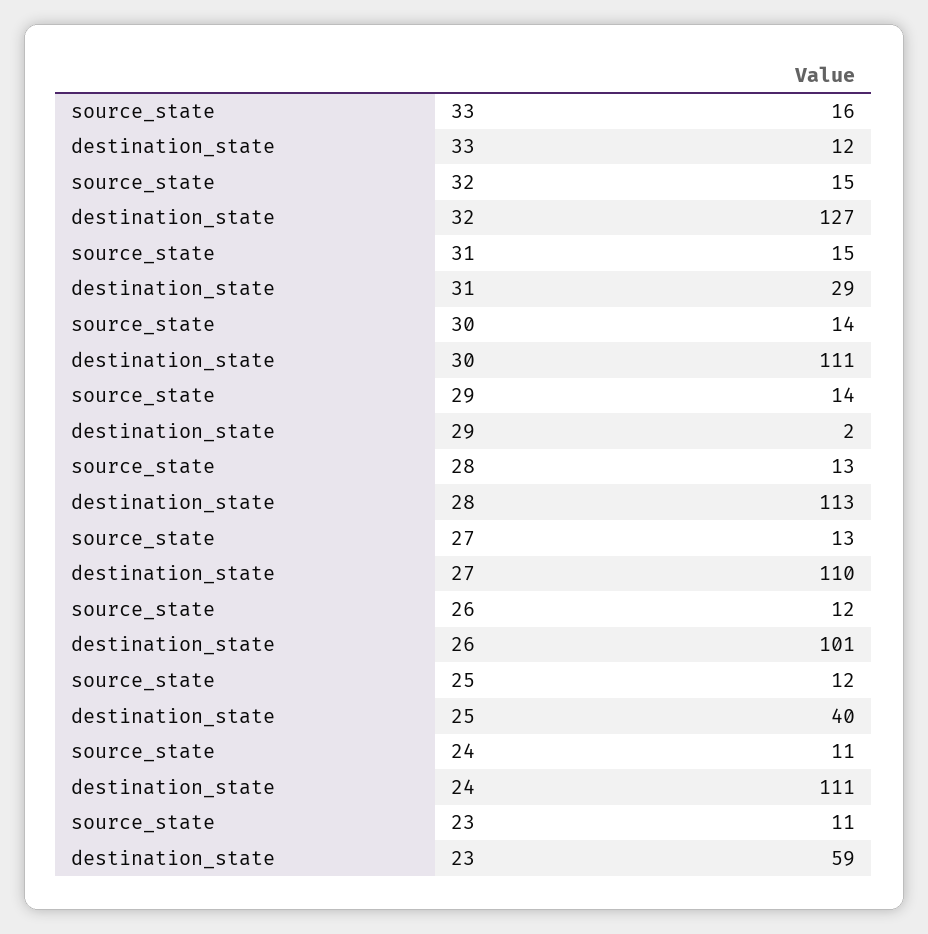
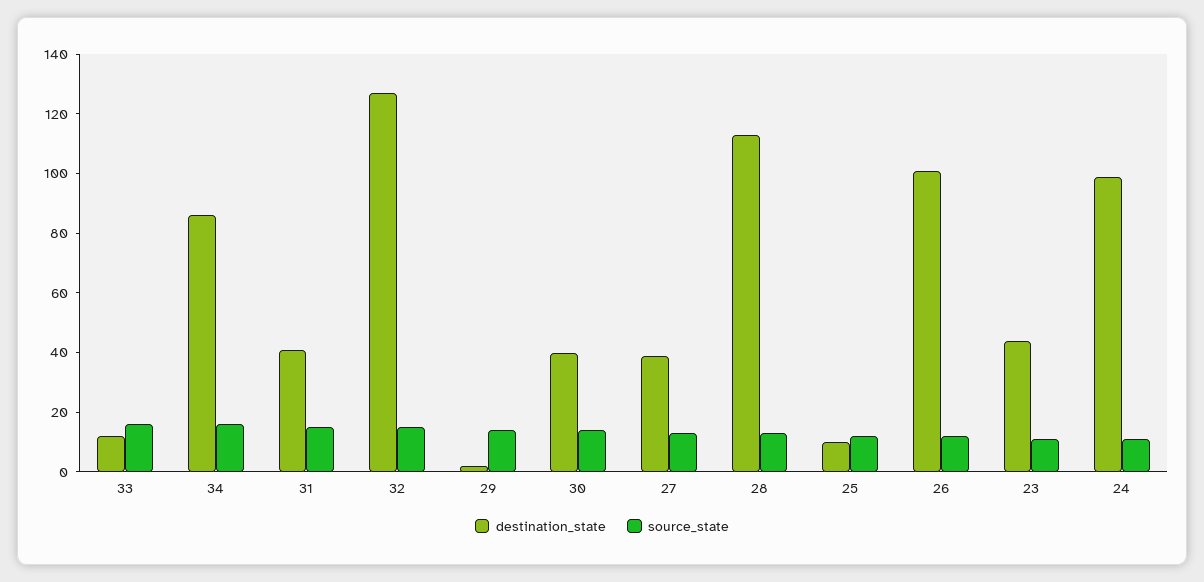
destination_state, 31: 29 -> 40
destination_state, 30: 111 -> 40
destination_state, 27: 110 -> 40
destination_state, 25: 40 -> 10
destination_state, 24: 111 -> 100
destination_state, 23: 59 -> 45
destination_state, 34: none -> 85
source_state, 34: none -> 15

